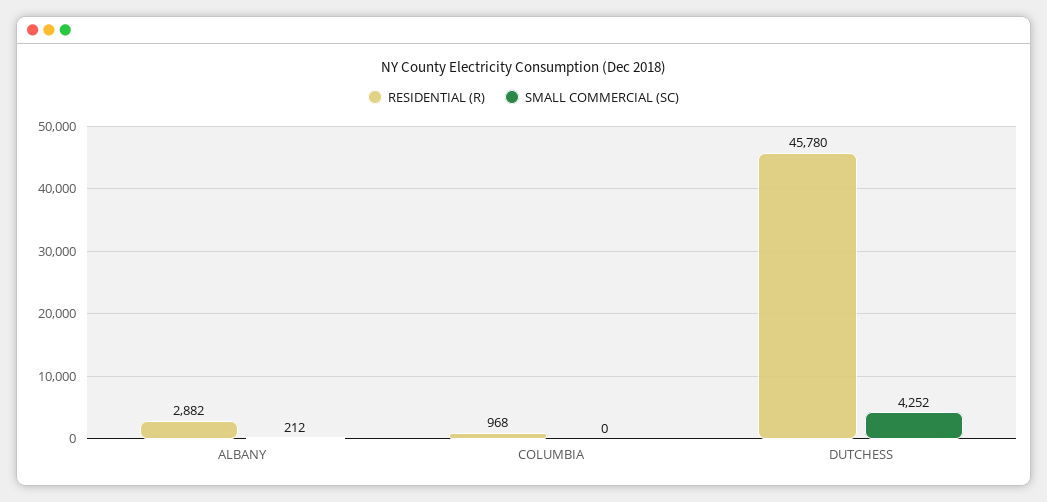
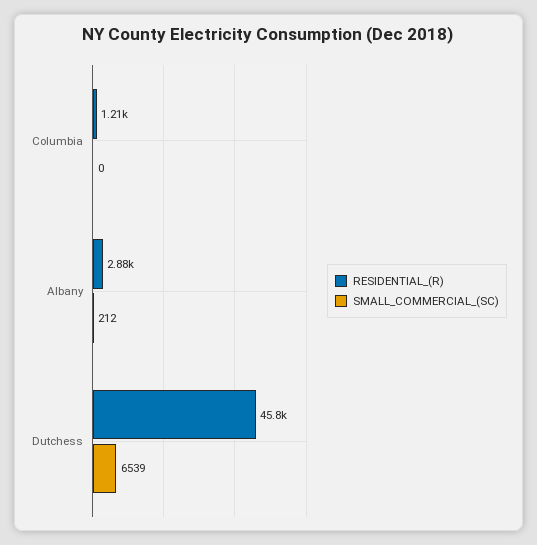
RESIDENTIAL (R), COLUMBIA: 968 -> 1210
SMALL COMMERCIAL (SC), DUTCHESS: 4252 -> 6539

